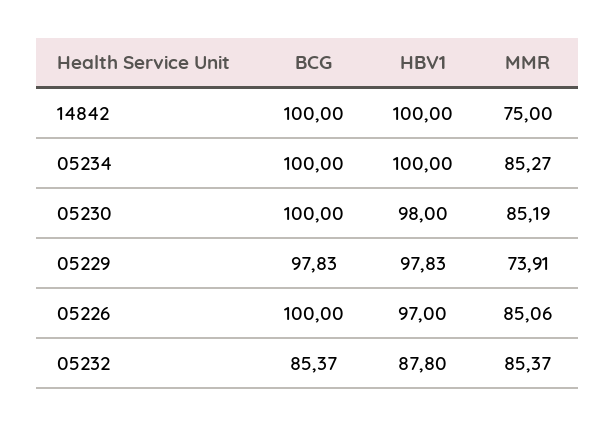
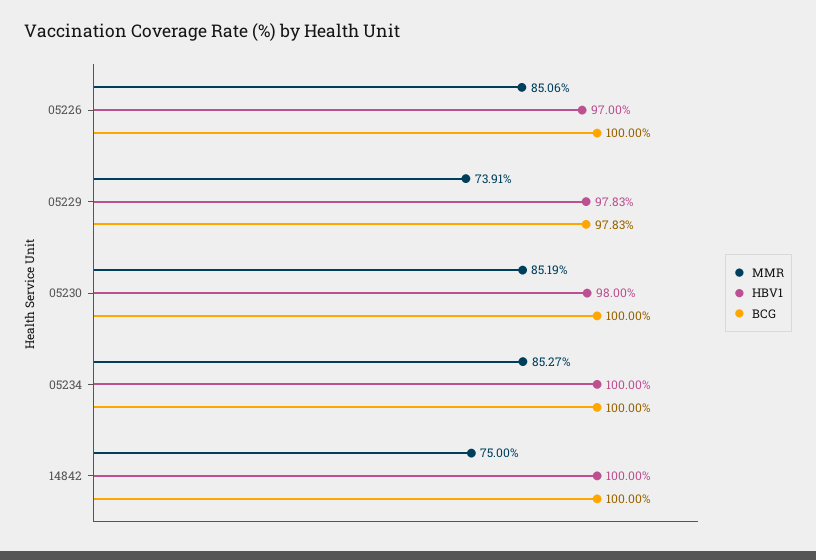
BCG, 05232: 85.37 -> none
HBV1, 05232: 87.8 -> none
MMR, 05232: 85.37 -> none

